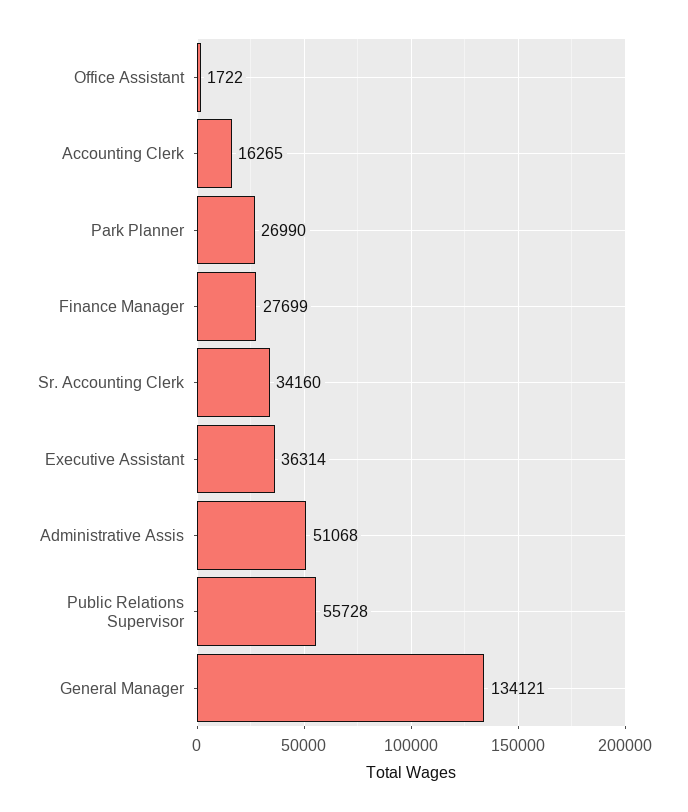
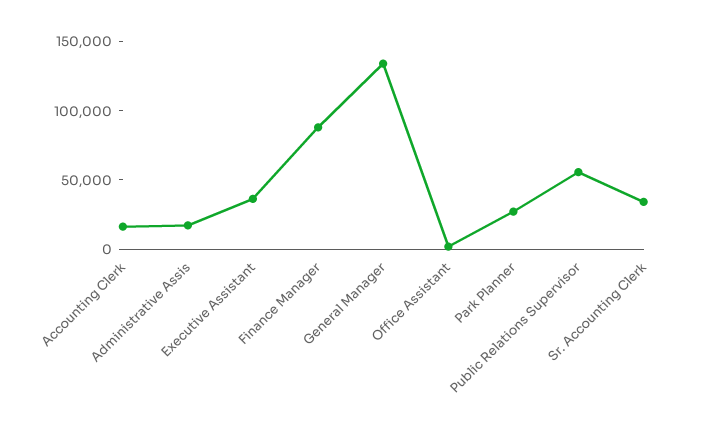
Finance Manager: 27699 -> 90000
Administrative Assis: 51068 -> 20000

